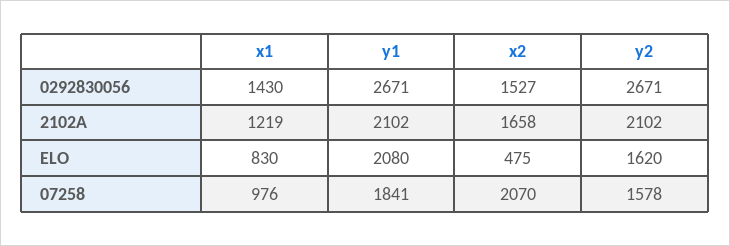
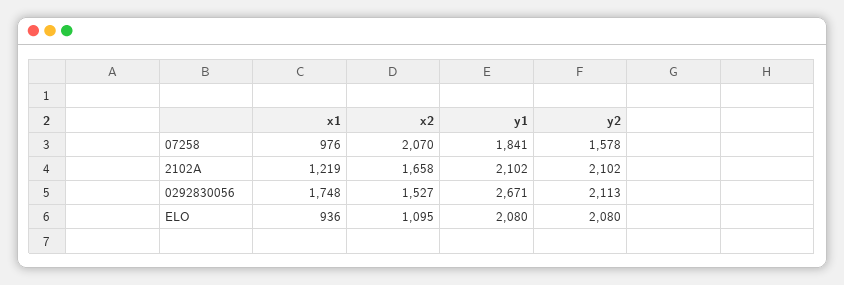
x1, 0292830056: 1430 -> 1748
y2, 0292830056: 2671 -> 2113
x1, ELO: 830 -> 936
x2, ELO: 475 -> 1095
y2, ELO: 1620 -> 2080

